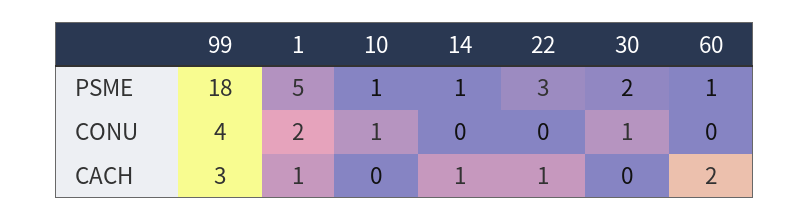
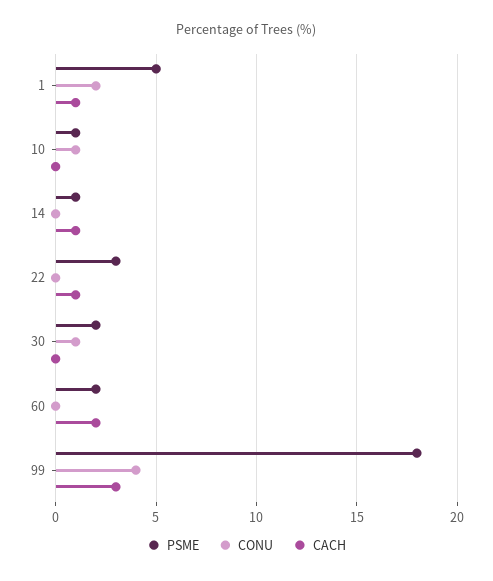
PSME, 60: 1 -> 2

